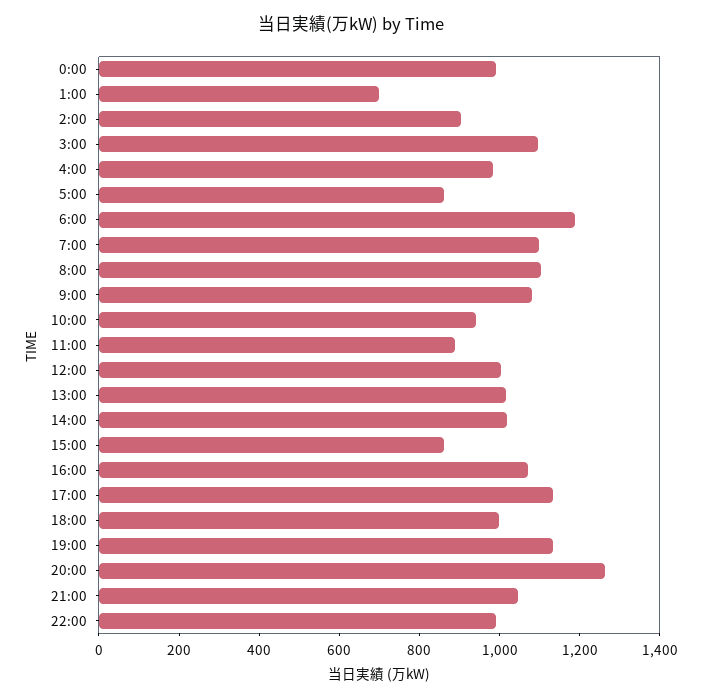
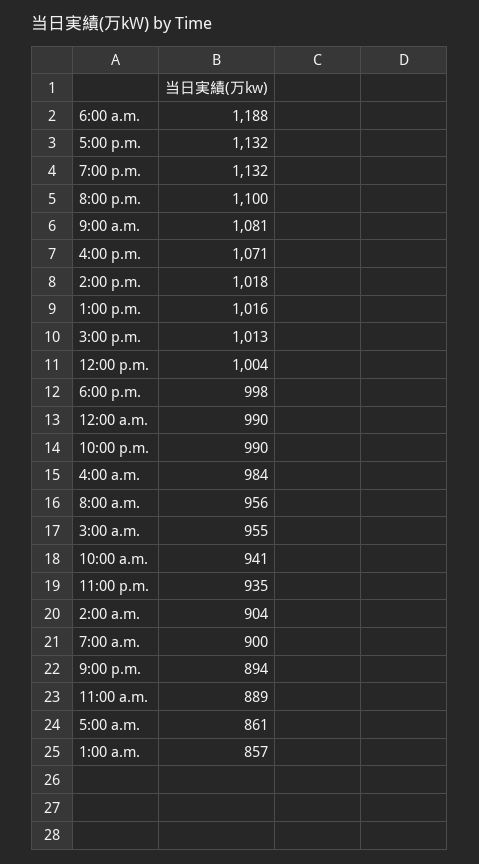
1:00: 700 -> 857
3:00: 1100 -> 955
7:00: 1100 -> 900
8:00: 1100 -> 956
15:00: 850 -> 1013
20:00: 1250 -> 1100
21:00: 1050 -> 894
11:00 p.m.: none -> 935

